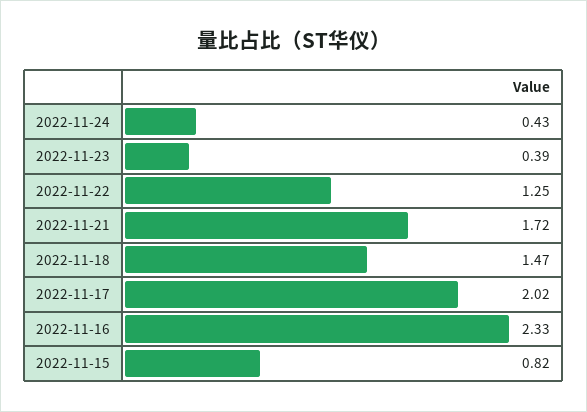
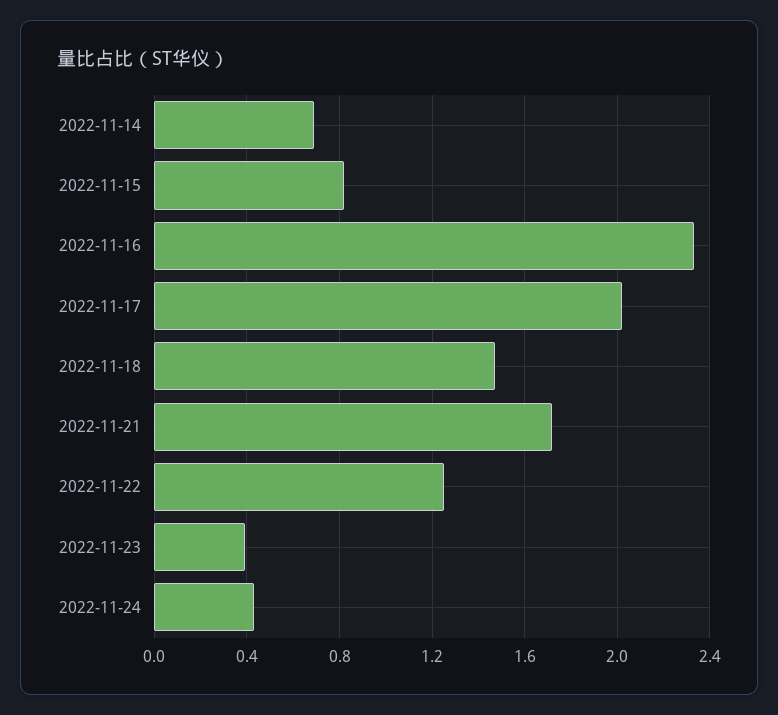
2022-11-14: none -> 0.7

